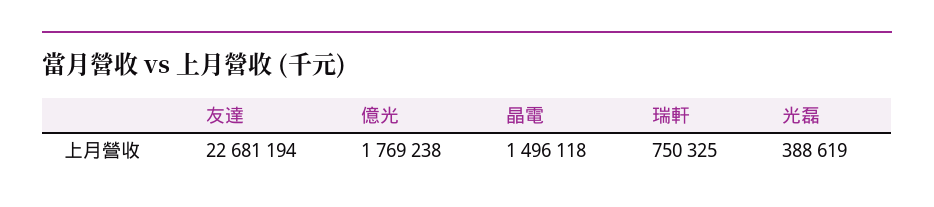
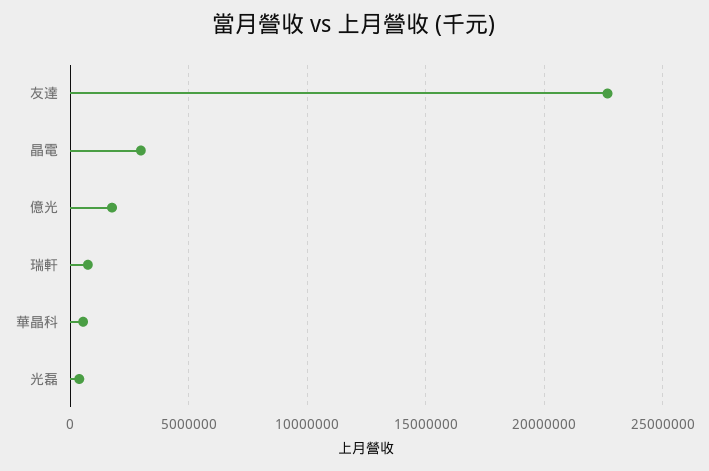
晶電: 1496118 -> 3000000
華晶科: none -> 500000

